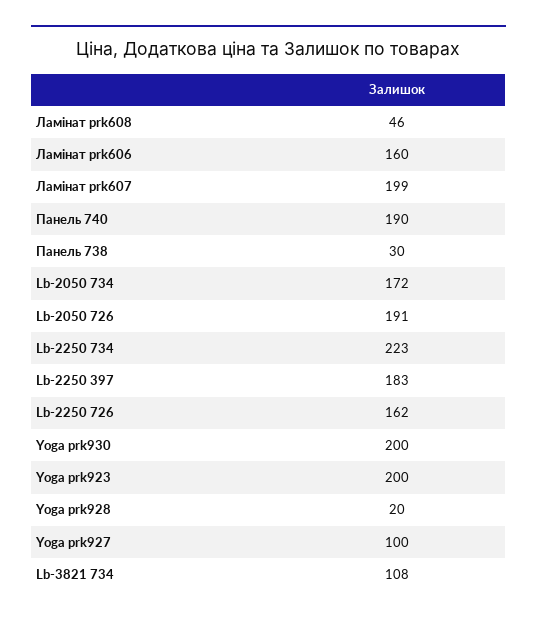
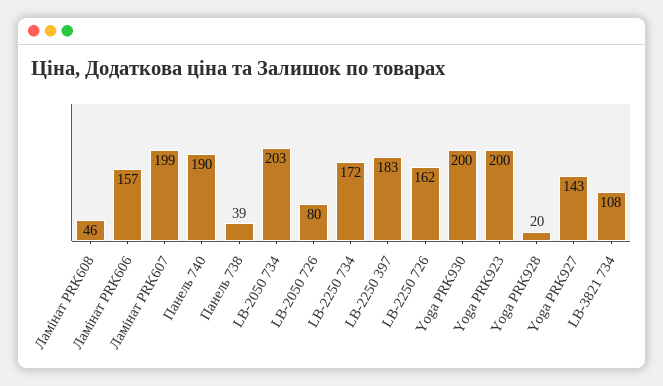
Ламінат prk606: 160 -> 157
Панель 738: 30 -> 39
Lb-2050 734: 172 -> 203
Lb-2050 726: 191 -> 80
Lb-2250 734: 223 -> 172
Yoga prk927: 100 -> 143

